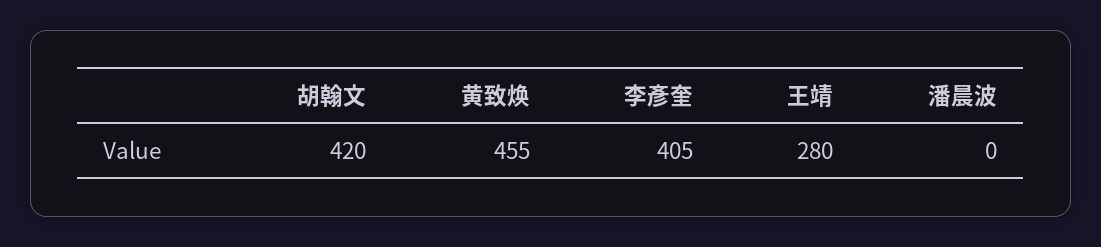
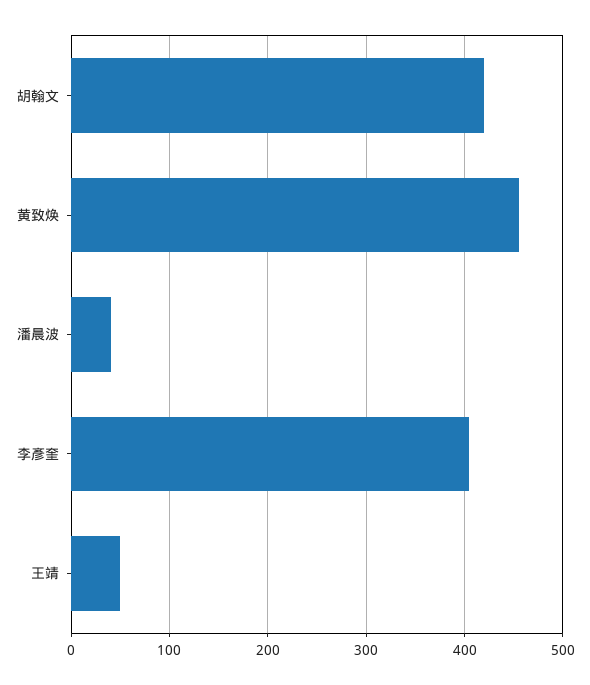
王靖: 280 -> 50
潘晨波: 0 -> 40

